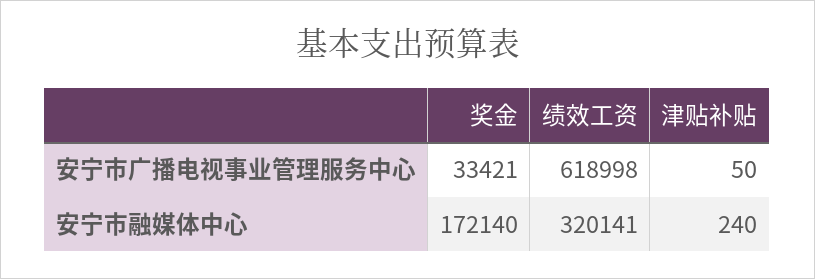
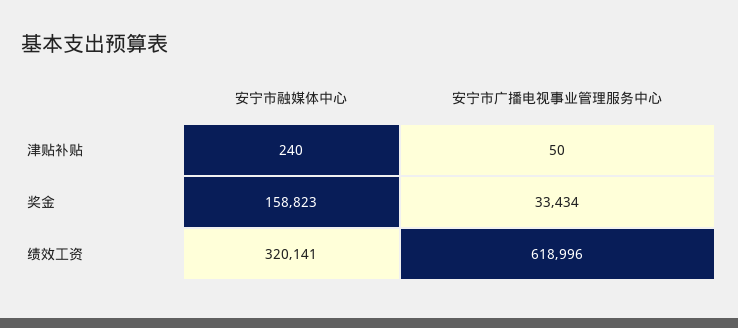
奖金, 安宁市广播电视事业管理服务中心: 33421 -> 33434
绩效工资, 安宁市广播电视事业管理服务中心: 618998 -> 618996
奖金, 安宁市融媒体中心: 172140 -> 158823

